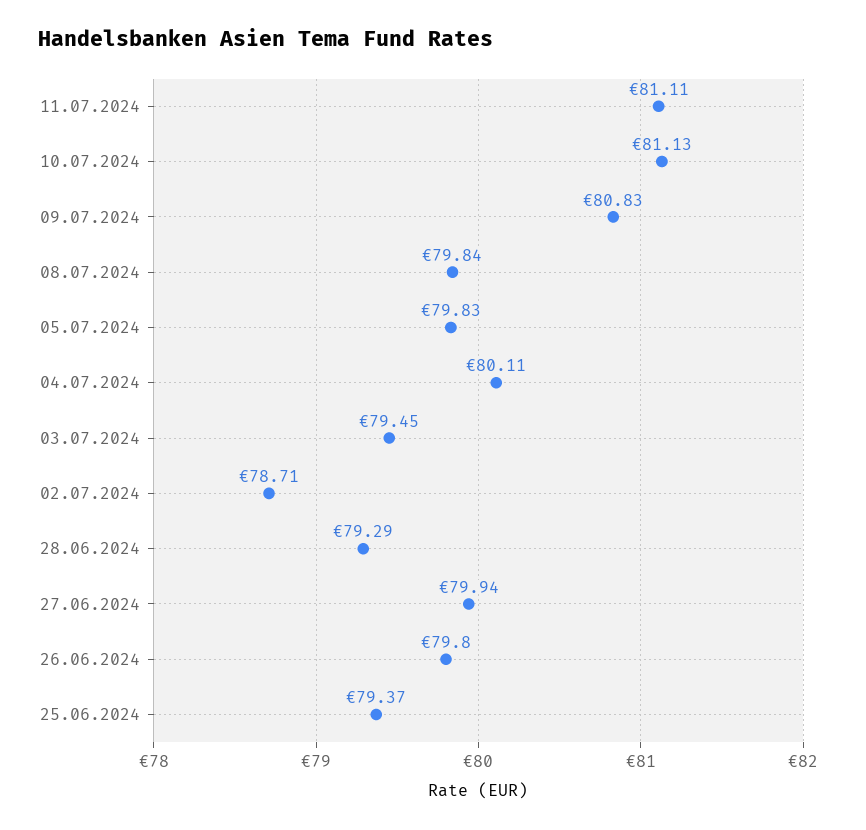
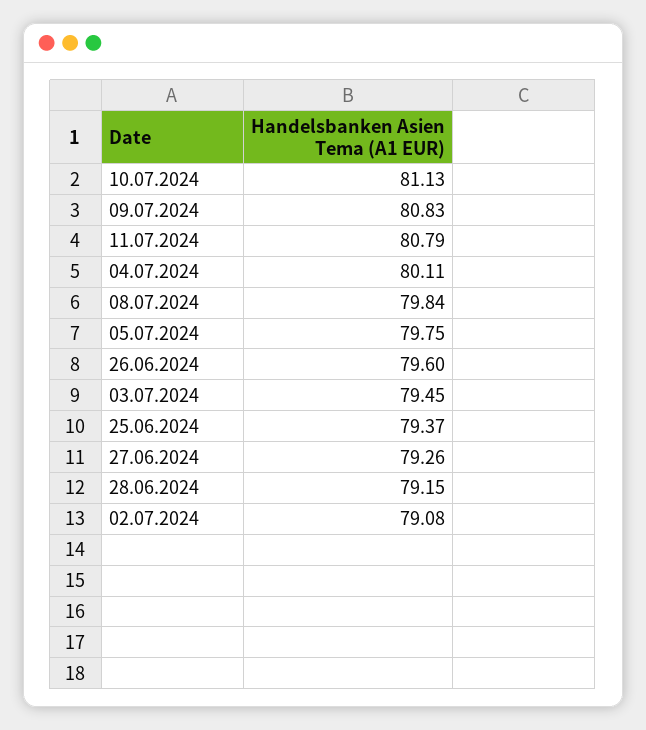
11.07.2024: 81.11 -> 80.79
05.07.2024: 79.83 -> 79.75
02.07.2024: 78.71 -> 79.08
28.06.2024: 79.29 -> 79.15
27.06.2024: 79.94 -> 79.26
26.06.2024: 79.8 -> 79.6

